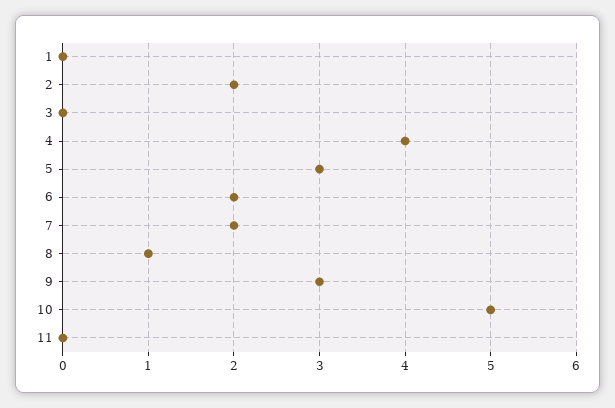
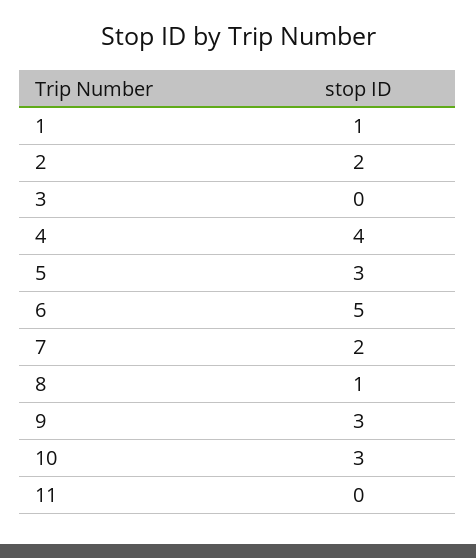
1: 0 -> 1
6: 2 -> 5
10: 5 -> 3

